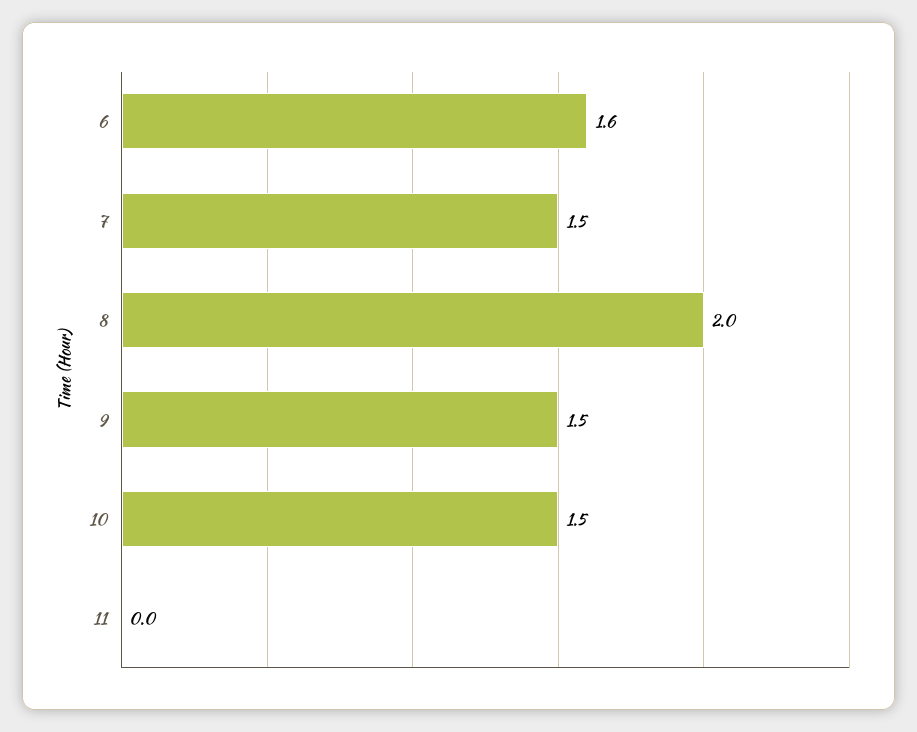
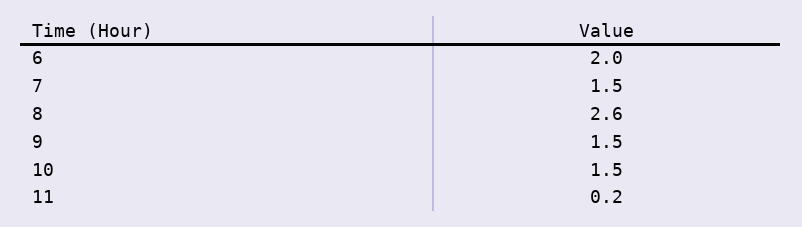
6: 1.6 -> 2
8: 2 -> 2.6
11: 0 -> 0.2

